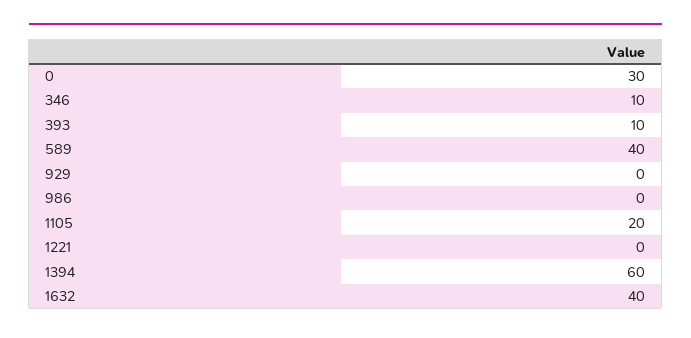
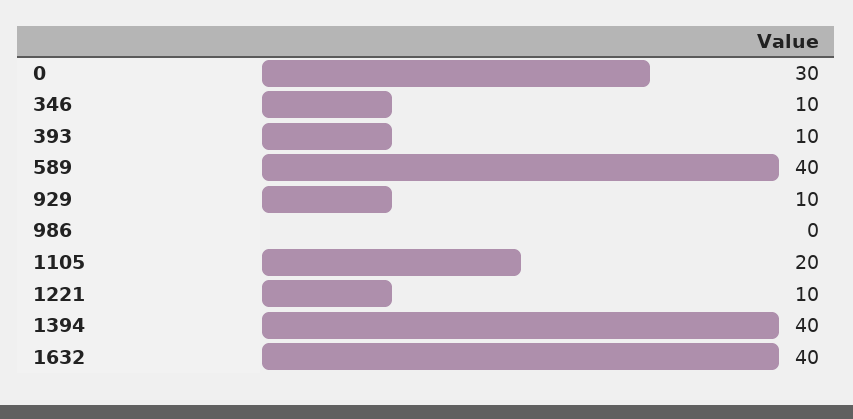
929: 0 -> 10
1221: 0 -> 10
1394: 60 -> 40

